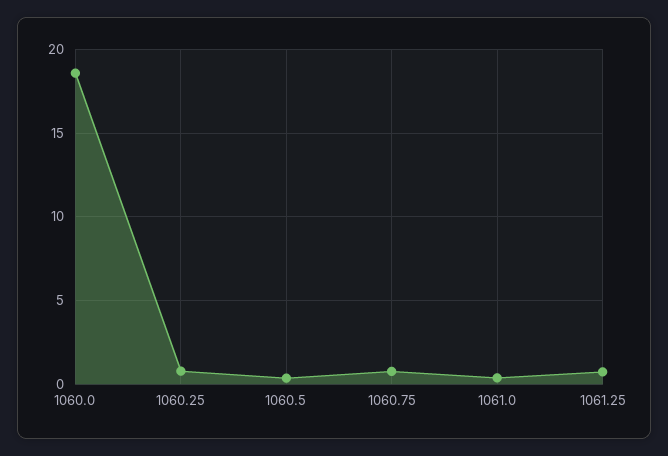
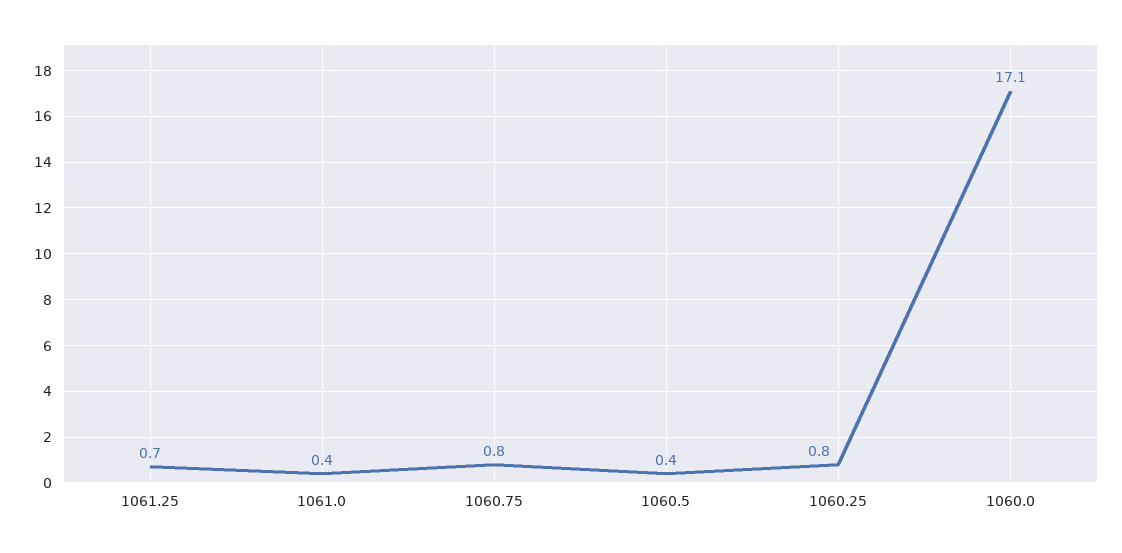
1060.0: 18.5 -> 17.1

